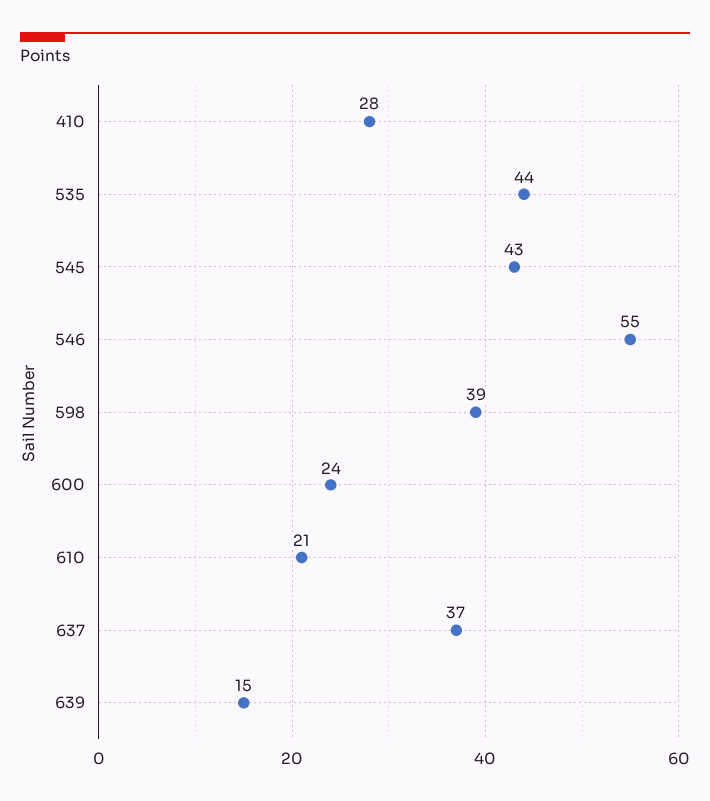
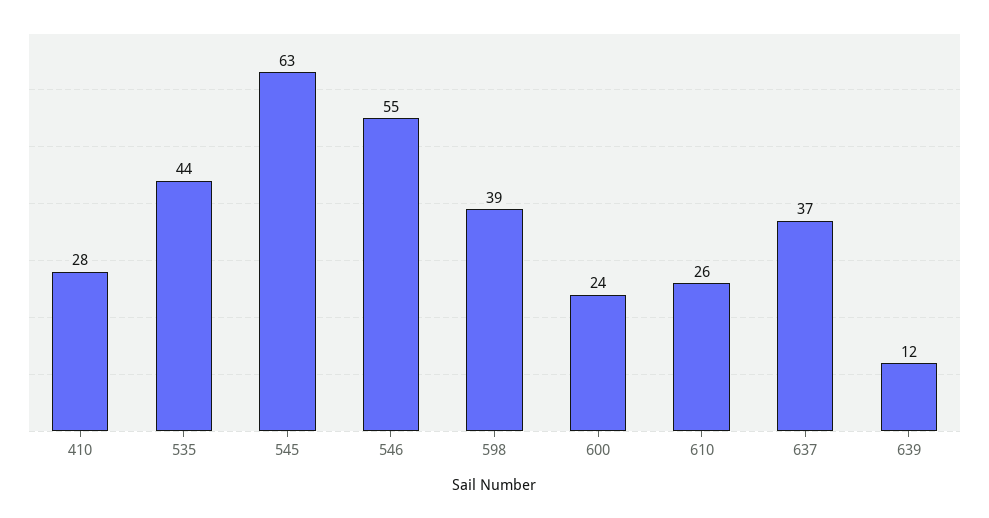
545: 43 -> 63
610: 21 -> 26
639: 15 -> 12

